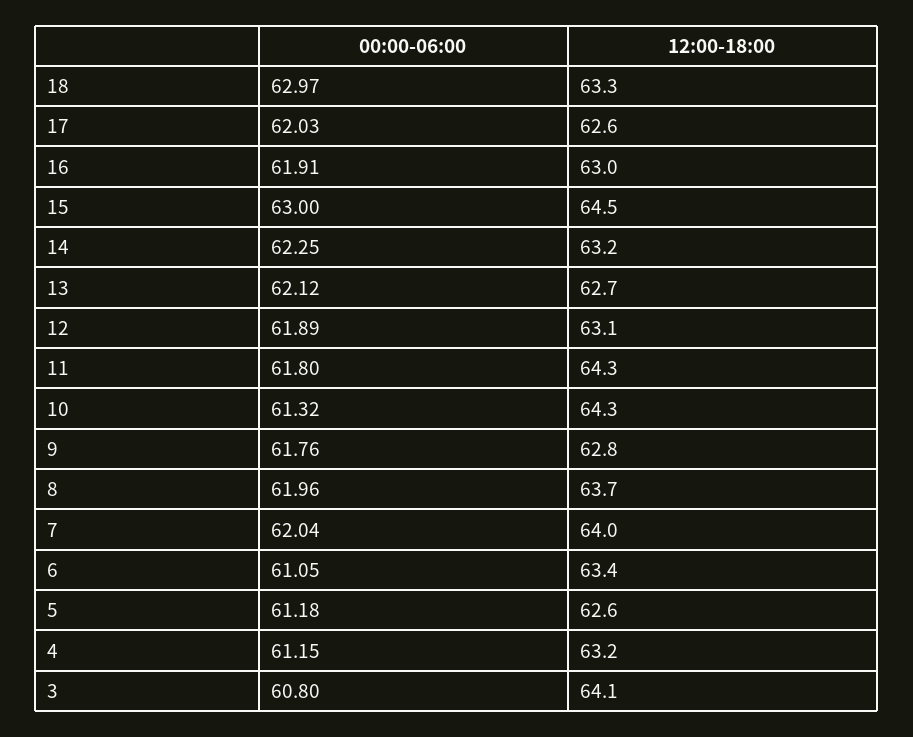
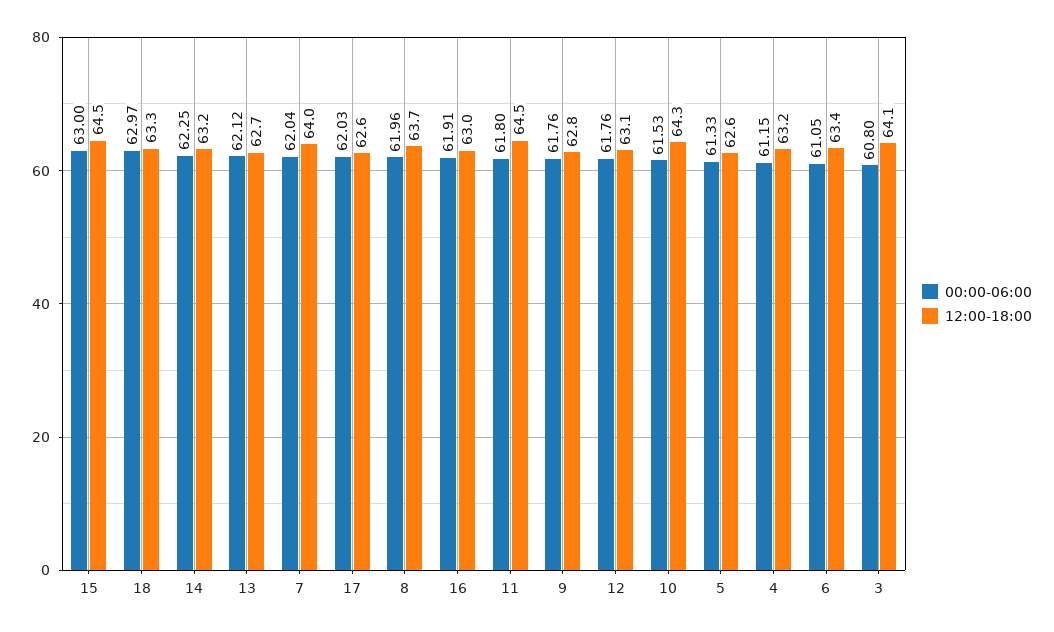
00:00-06:00, 12: 61.89 -> 61.76
12:00-18:00, 11: 64.3 -> 64.5
00:00-06:00, 10: 61.32 -> 61.53
00:00-06:00, 5: 61.18 -> 61.33

